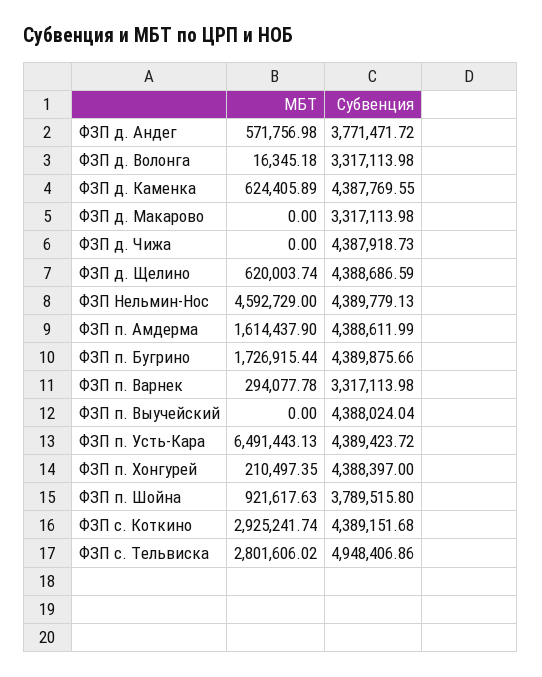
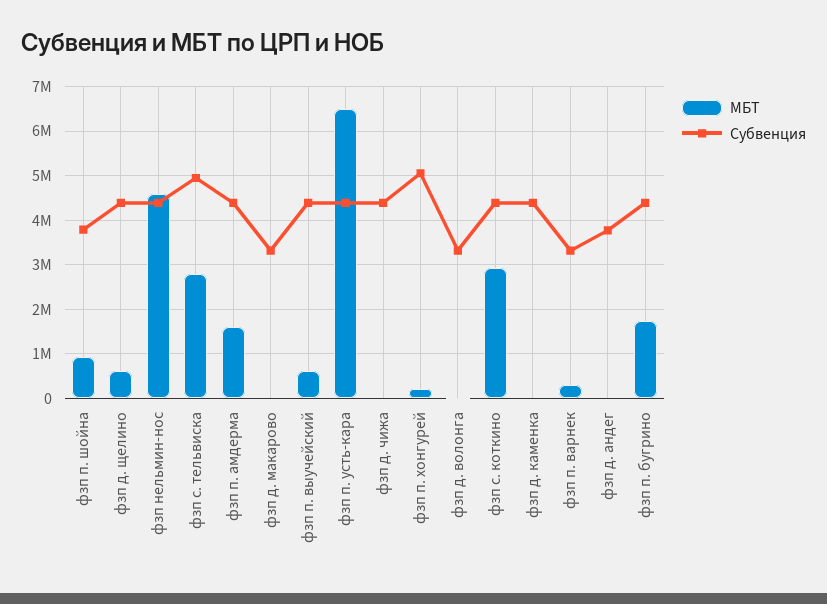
МБТ, ФЗП д. Андег: 571756.98 -> 0
МБТ, ФЗП д. Каменка: 624405.89 -> 0
МБТ, ФЗП п. Выучейский: 0 -> 600000
Субвенция, ФЗП п. Хонгурей: 4388397 -> 5000000

